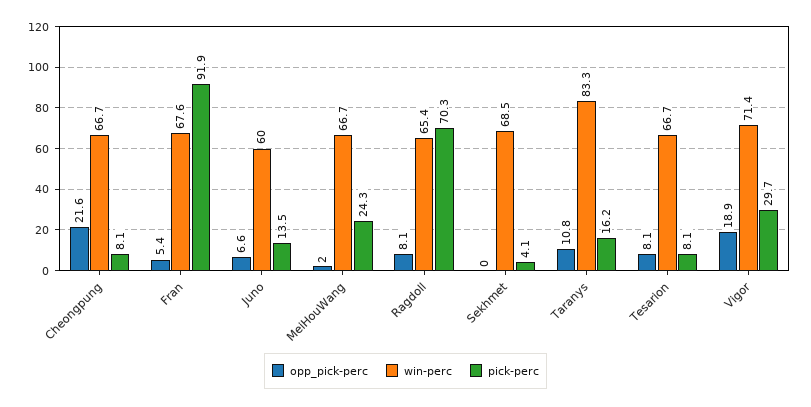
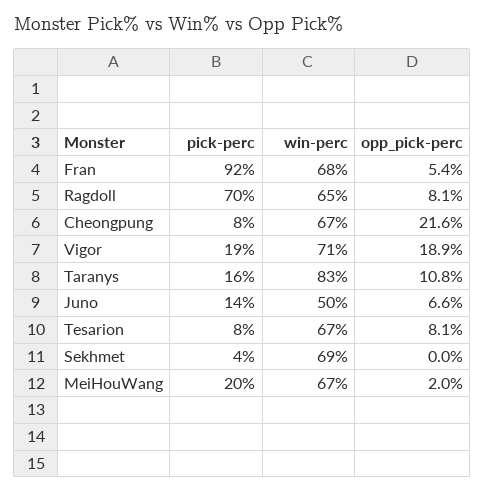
win-perc, Juno: 60 -> 50
pick-perc, MeiHouWang: 24.3 -> 20
pick-perc, Vigor: 29.7 -> 19

